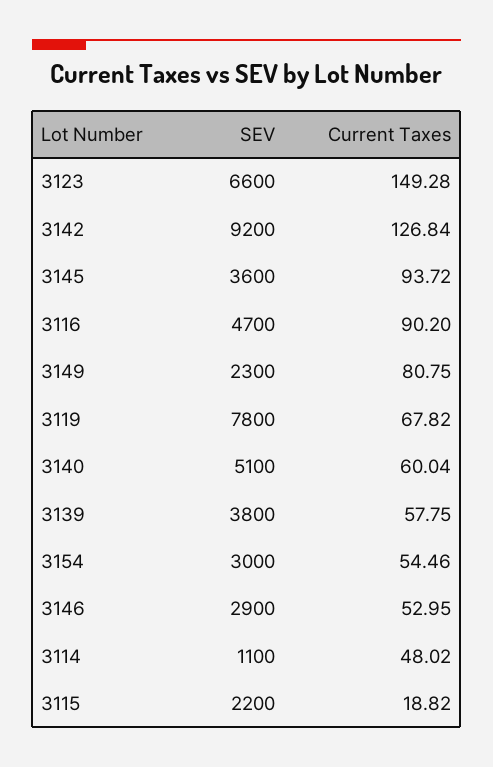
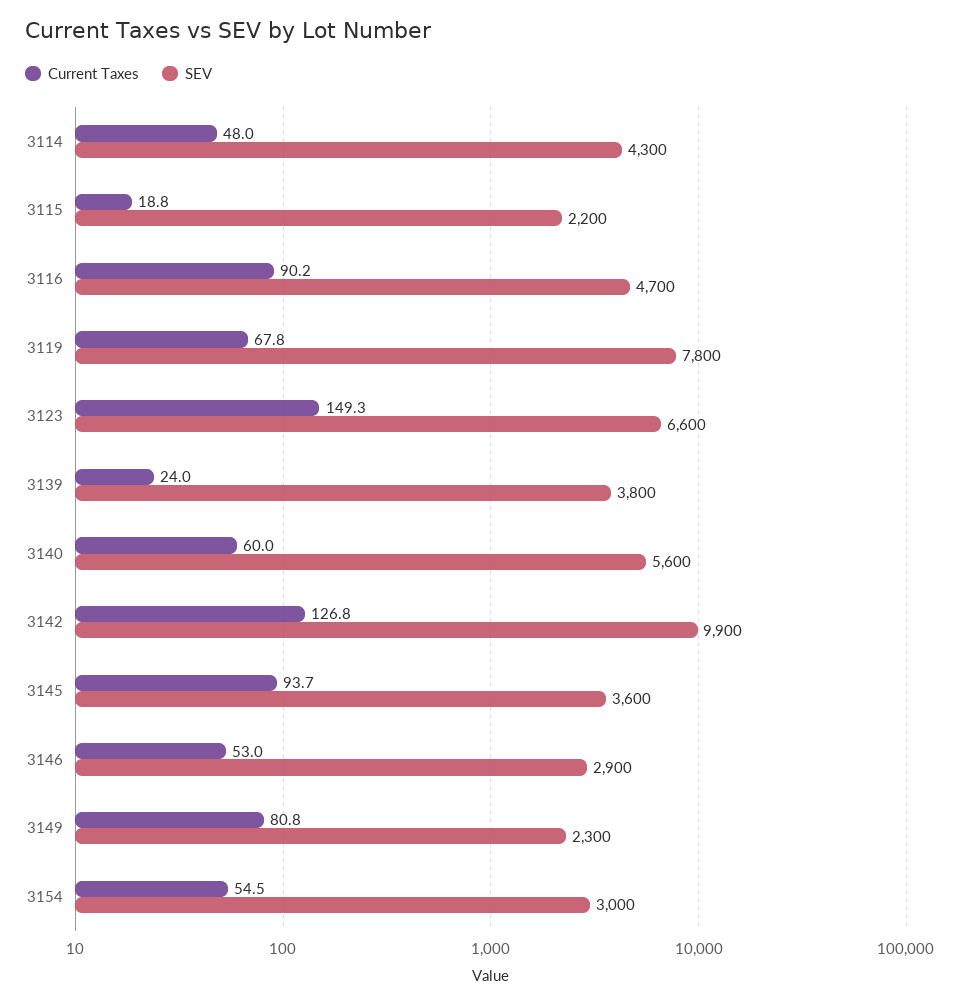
SEV, 3142: 9200 -> 9900
SEV, 3140: 5100 -> 5600
Current Taxes, 3139: 57.75 -> 24
SEV, 3114: 1100 -> 4300

